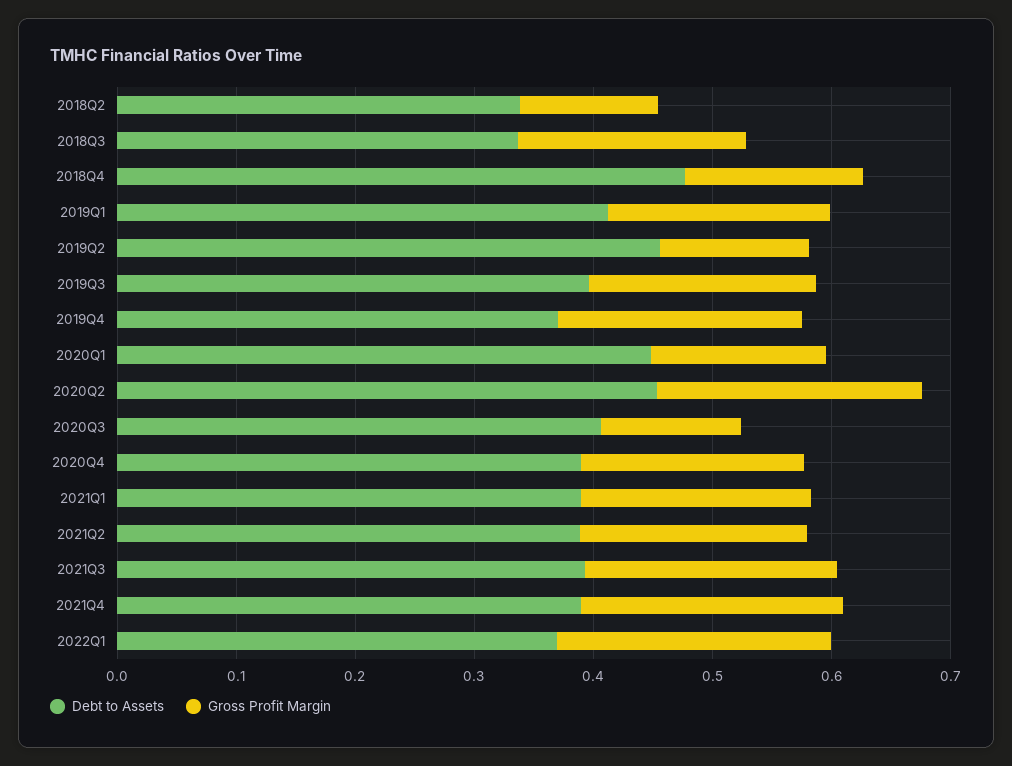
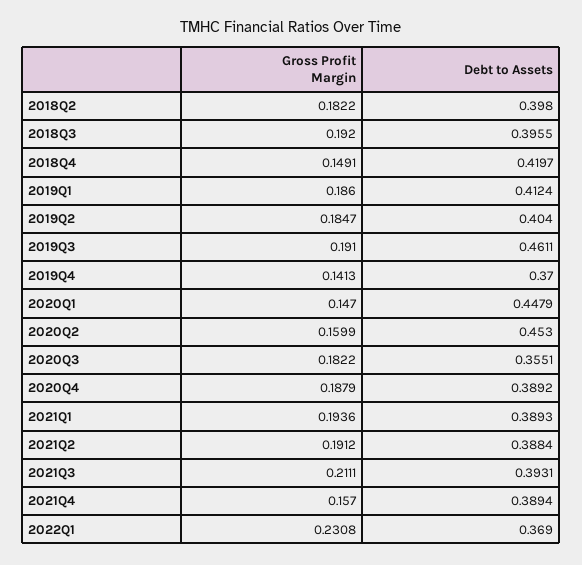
Debt to Assets, 2018Q2: 0.34 -> 0.398
Gross Profit Margin, 2018Q2: 0.12 -> 0.1822
Debt to Assets, 2018Q3: 0.34 -> 0.3955
Debt to Assets, 2018Q4: 0.48 -> 0.4197
Debt to Assets, 2019Q2: 0.46 -> 0.404
Gross Profit Margin, 2019Q2: 0.12 -> 0.1847
Debt to Assets, 2019Q3: 0.4 -> 0.4611
Gross Profit Margin, 2019Q4: 0.2 -> 0.1413
Gross Profit Margin, 2020Q2: 0.22 -> 0.1599
Debt to Assets, 2020Q3: 0.4 -> 0.3551
Gross Profit Margin, 2020Q3: 0.12 -> 0.1822
Gross Profit Margin, 2021Q4: 0.22 -> 0.157

